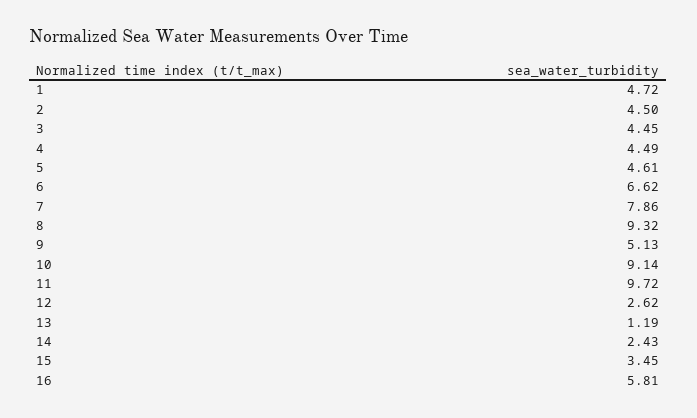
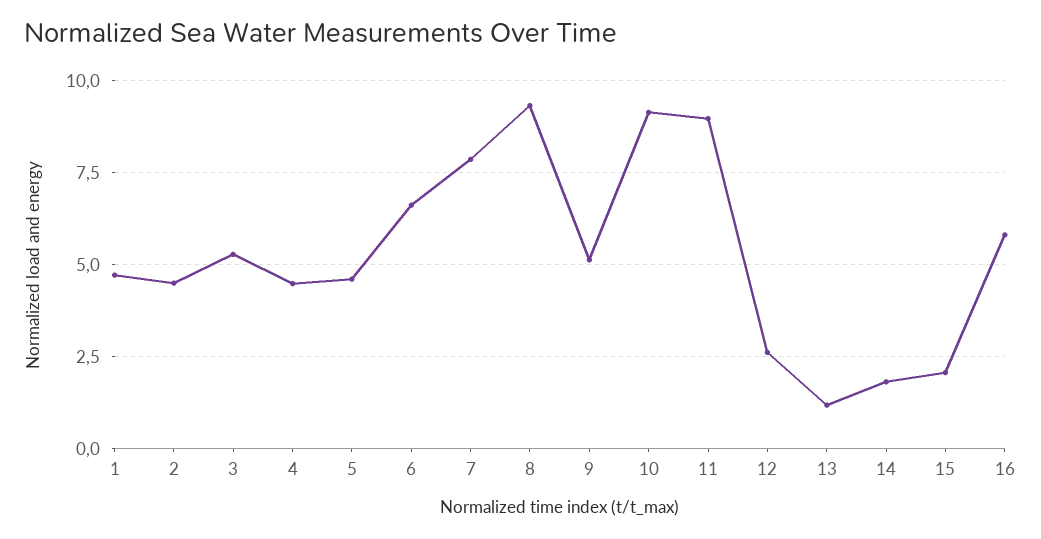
3: 4.45 -> 5.25
11: 9.72 -> 9
14: 2.43 -> 1.75
15: 3.45 -> 2

